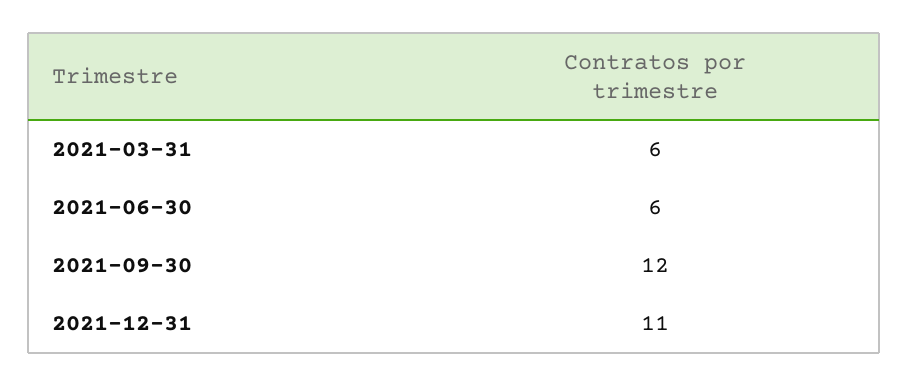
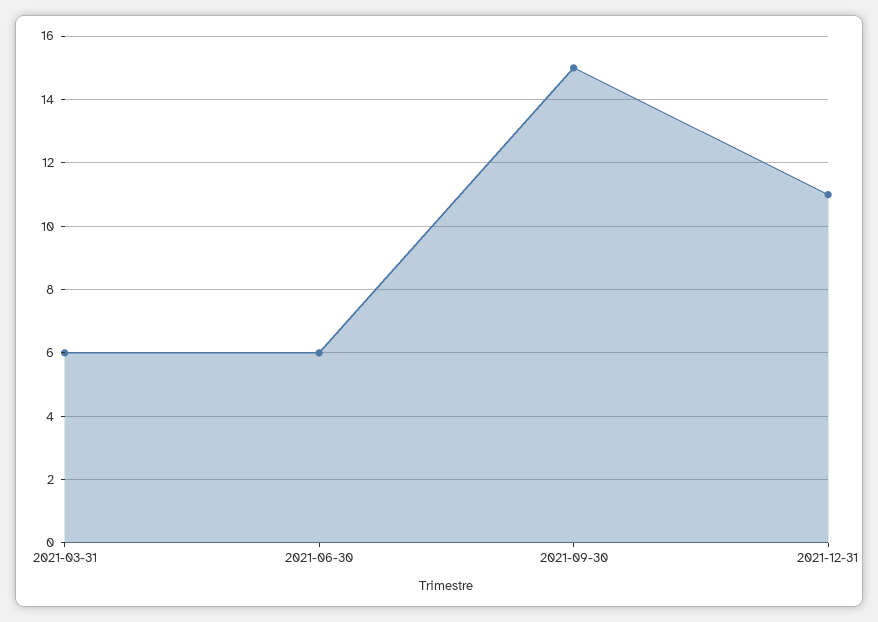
2021-09-30: 12 -> 15

